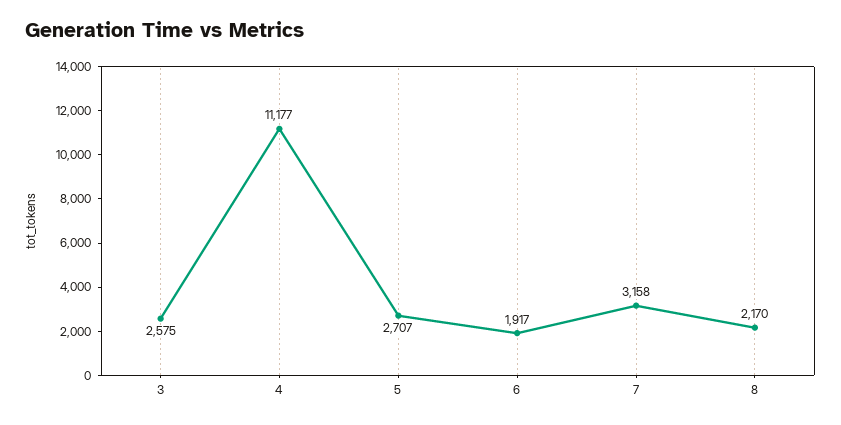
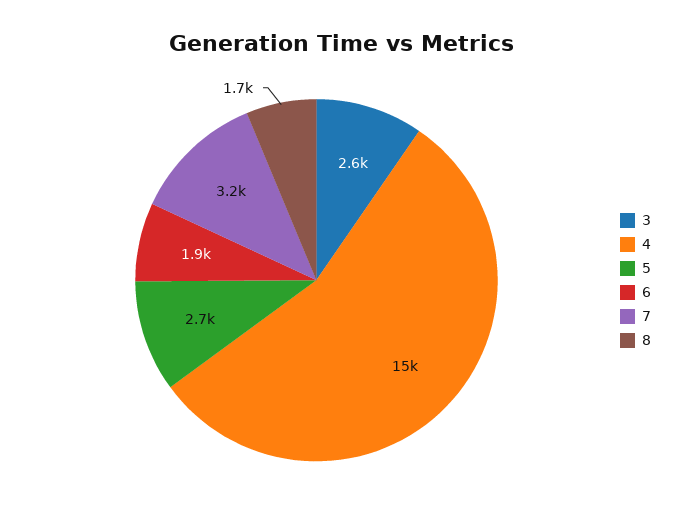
4: 11177 -> 15000
8: 2170 -> 1700

